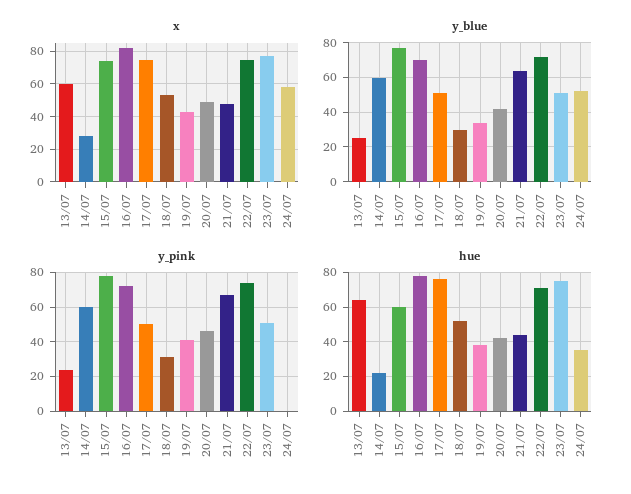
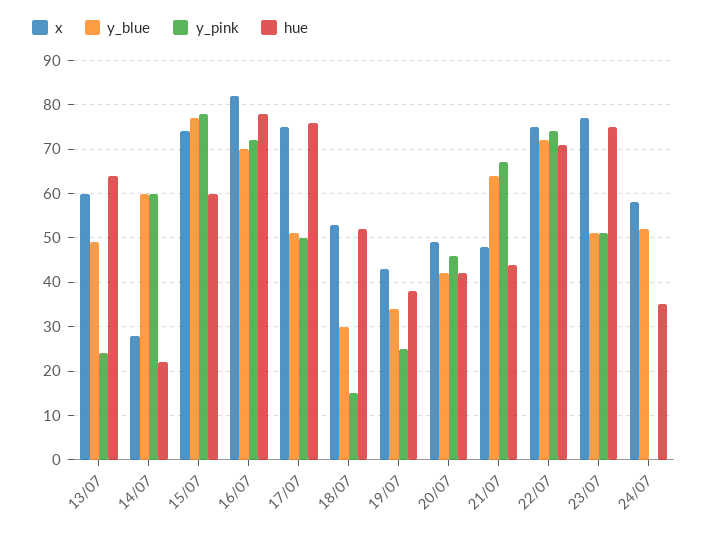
y_blue, 13/07: 25 -> 50
y_pink, 18/07: 30 -> 15
y_pink, 19/07: 40 -> 25

